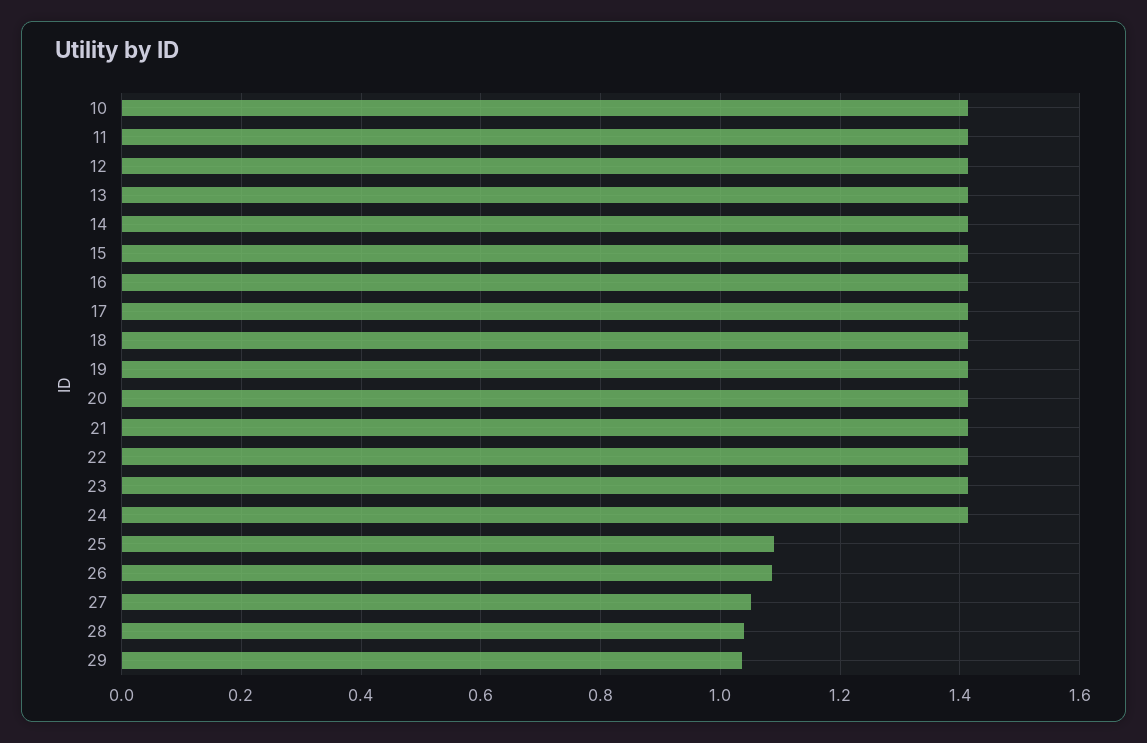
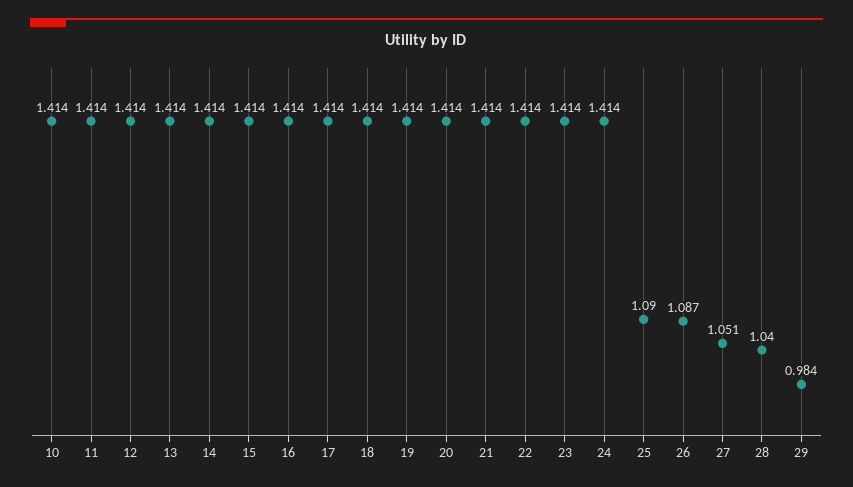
29: 1.04 -> 0.984

